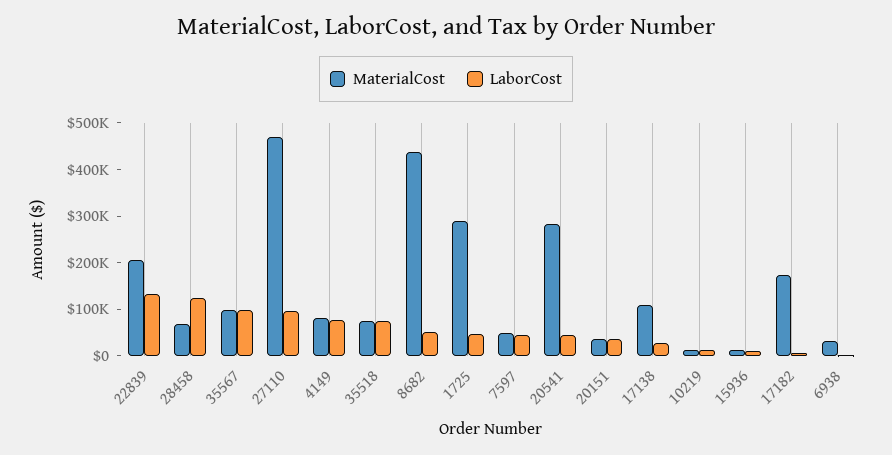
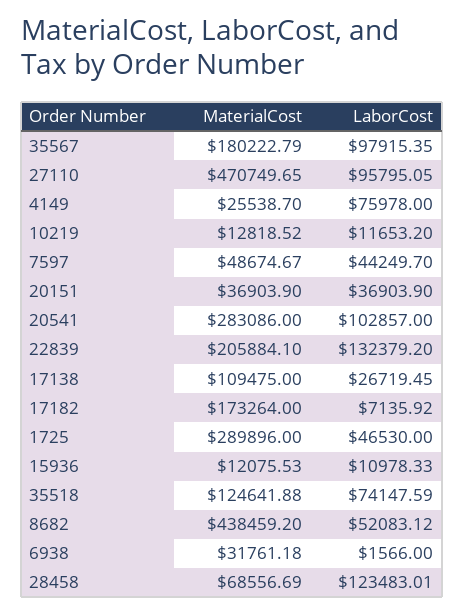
MaterialCost, 35567: 100000 -> 180222.79
MaterialCost, 4149: 80000 -> 25538.7
MaterialCost, 35518: 80000 -> 124641.88
LaborCost, 20541: 40000 -> 102857

